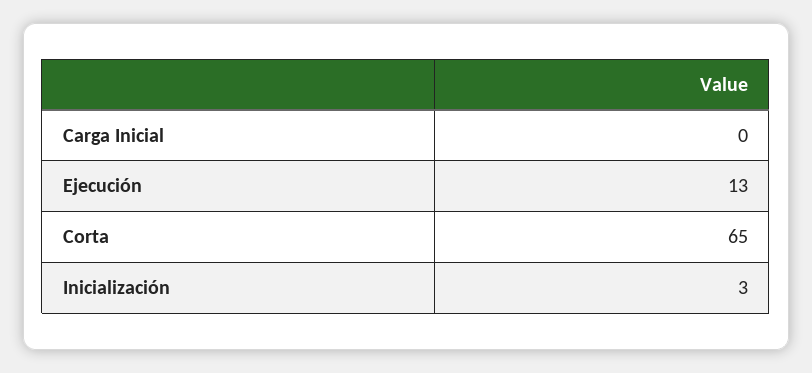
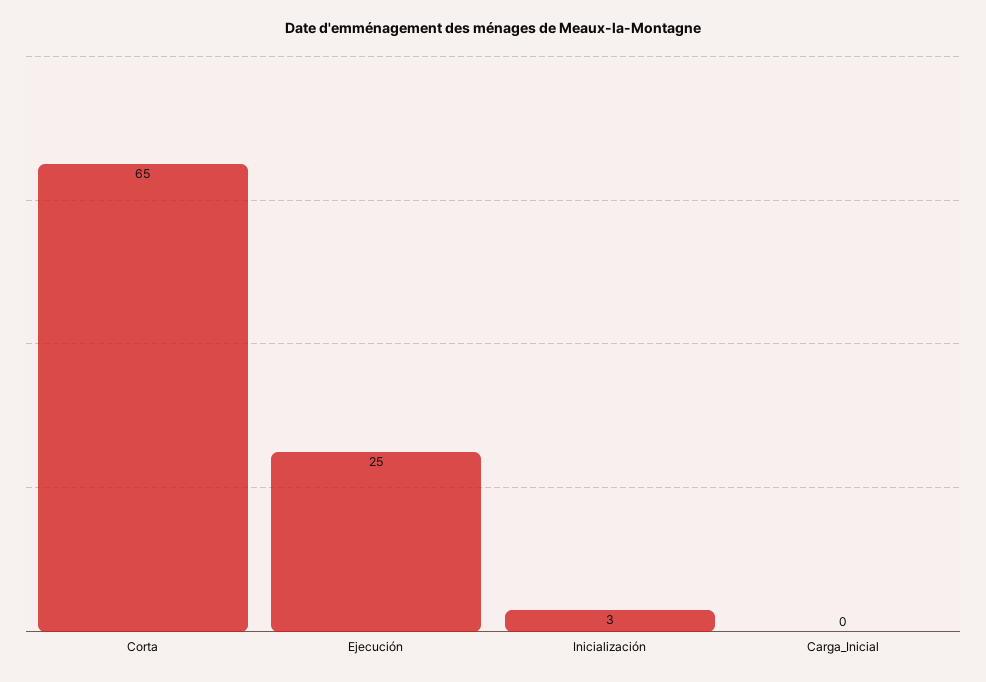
Ejecución: 13 -> 25

